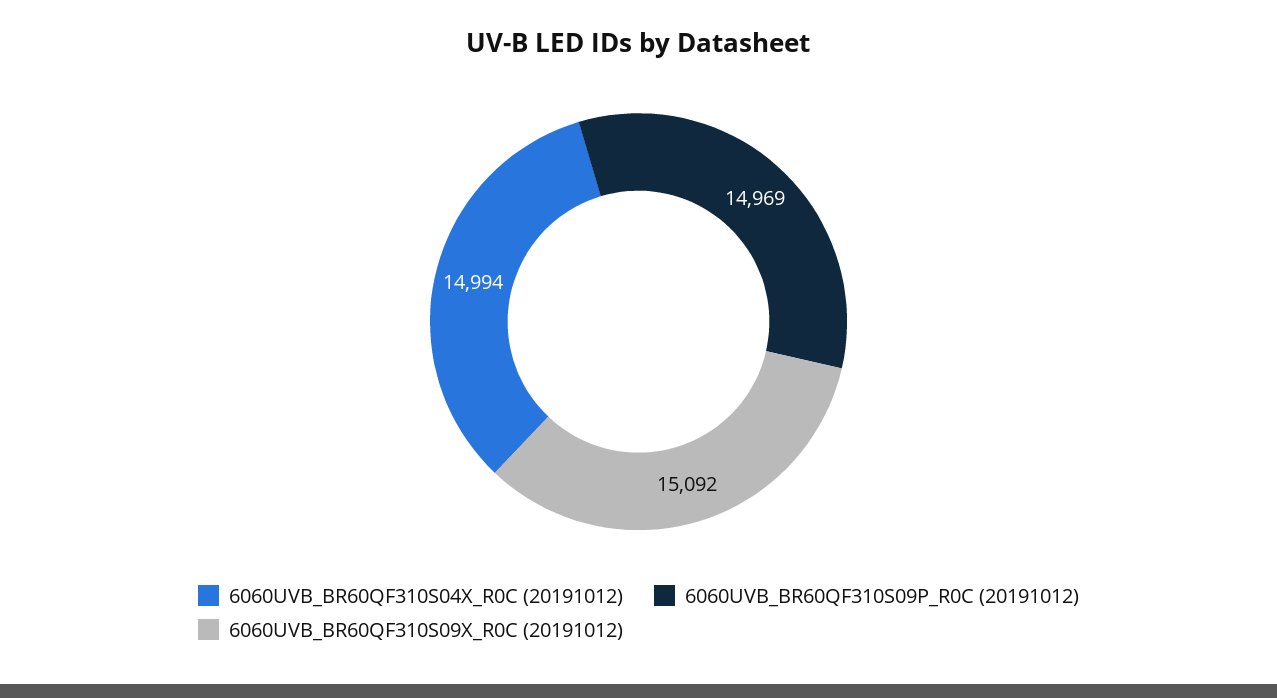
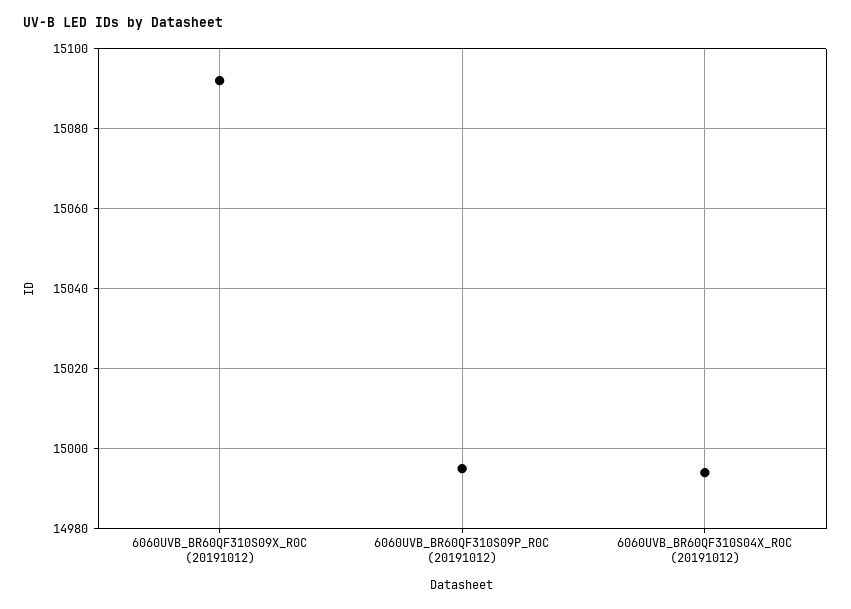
6060UVB_BR60QF310S09P_R0C (20191012): 14969 -> 14995

